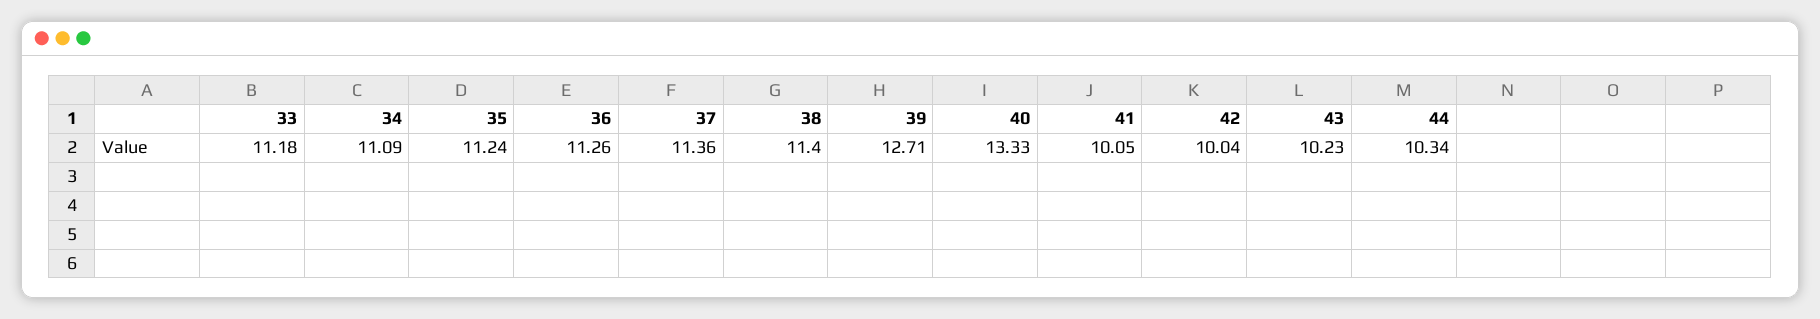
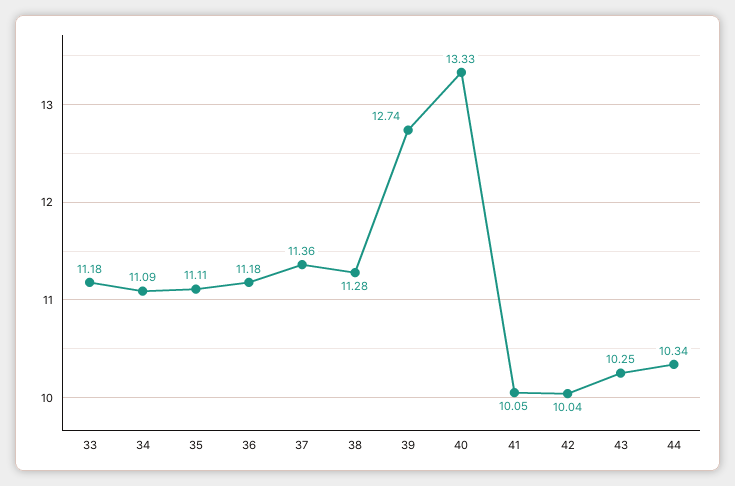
35: 11.24 -> 11.11
36: 11.26 -> 11.18
38: 11.4 -> 11.28
39: 12.71 -> 12.74
43: 10.23 -> 10.25

